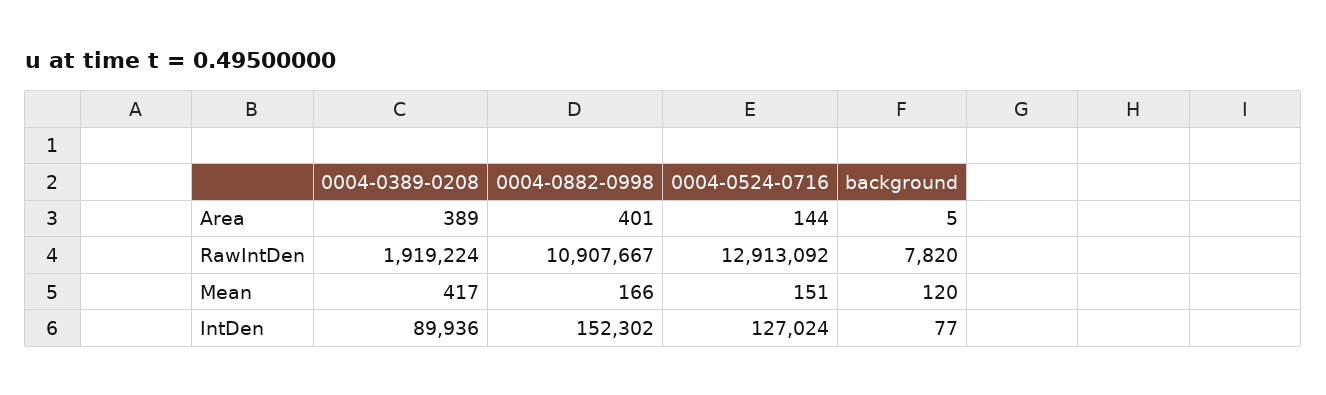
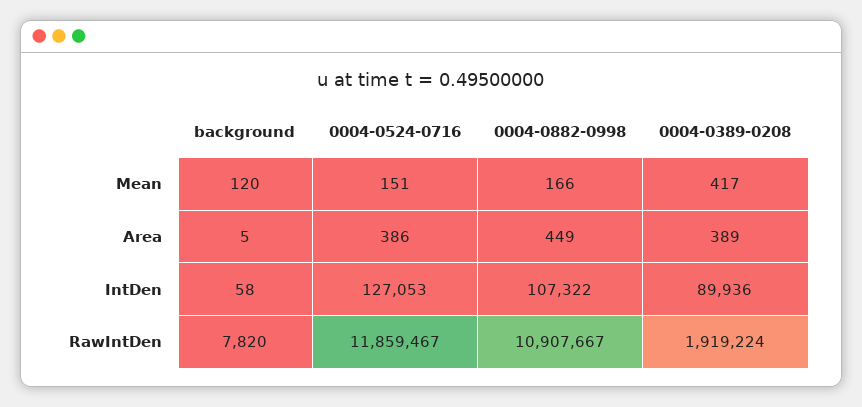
0004-0882-0998, Area: 401 -> 449
0004-0524-0716, Area: 144 -> 386
0004-0524-0716, RawIntDen: 12913092 -> 11859467
0004-0882-0998, IntDen: 152302 -> 107322
0004-0524-0716, IntDen: 127024 -> 127053
background, IntDen: 77 -> 58

